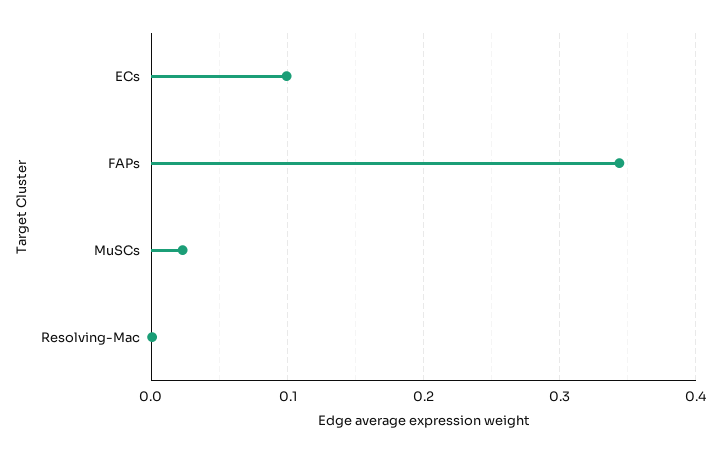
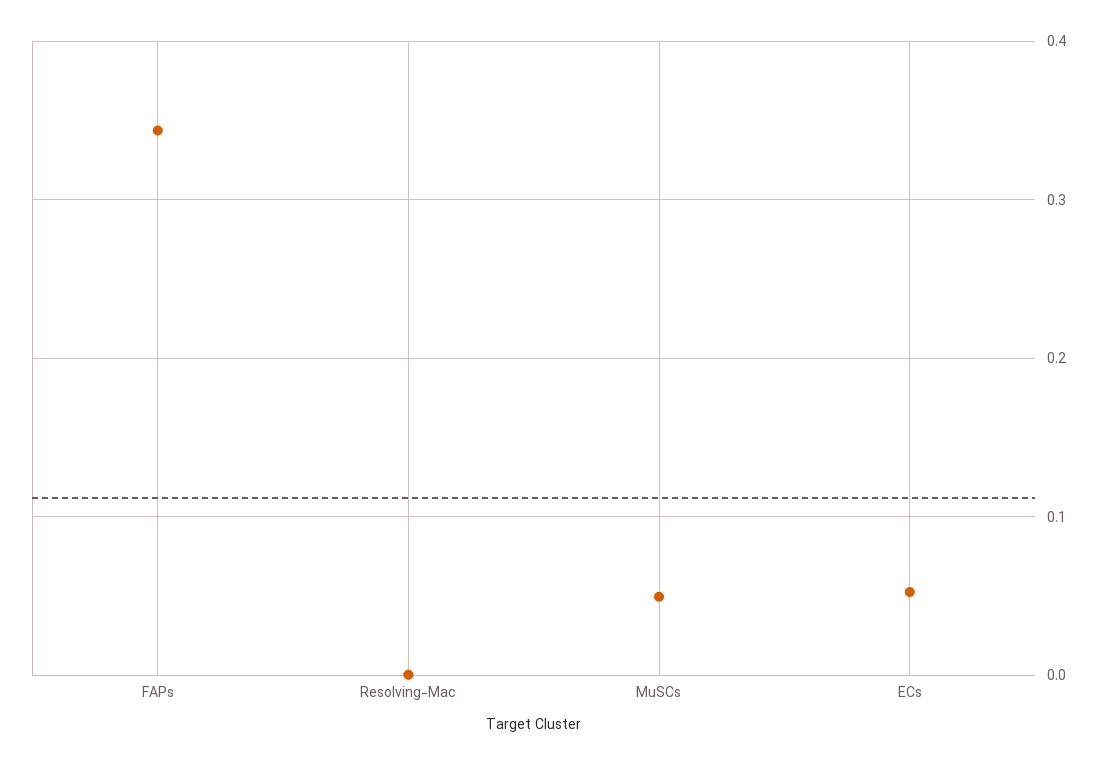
ECs: 0.1 -> 0.05
MuSCs: 0.02 -> 0.05

